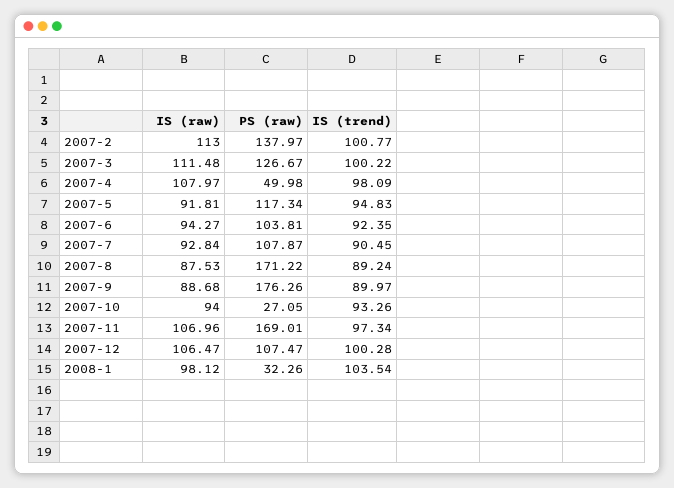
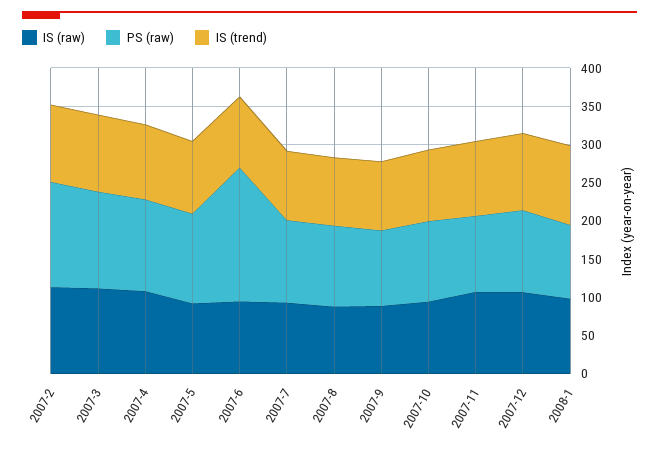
PS (raw), 2007-4: 49.98 -> 125
PS (raw), 2007-6: 103.81 -> 175
PS (raw), 2007-8: 171.22 -> 100
PS (raw), 2007-9: 176.26 -> 100
PS (raw), 2007-10: 27.05 -> 100
PS (raw), 2007-11: 169.01 -> 100
PS (raw), 2008-1: 32.26 -> 100

